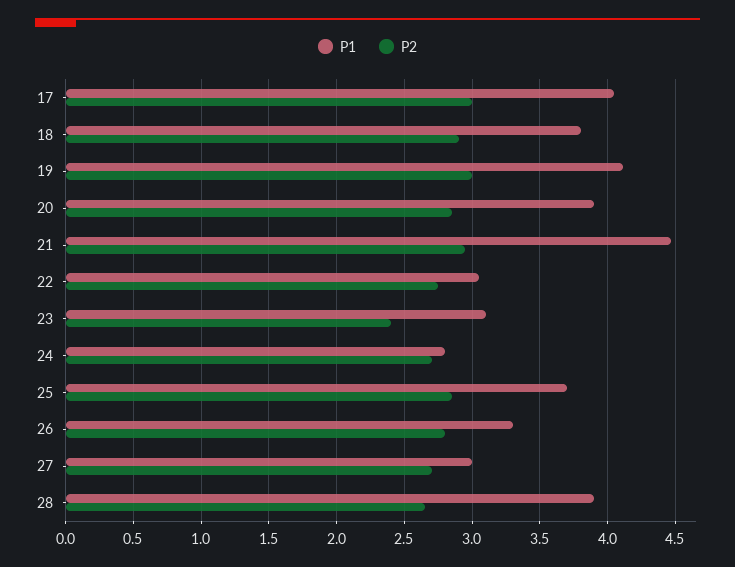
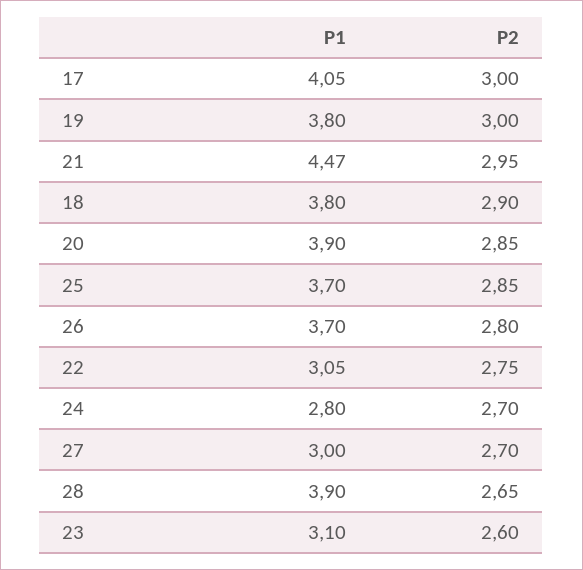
P1, 19: 4.1 -> 3.8
P2, 23: 2.4 -> 2.6
P1, 26: 3.3 -> 3.7

